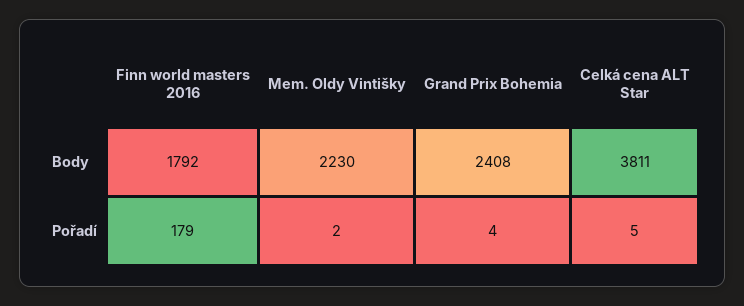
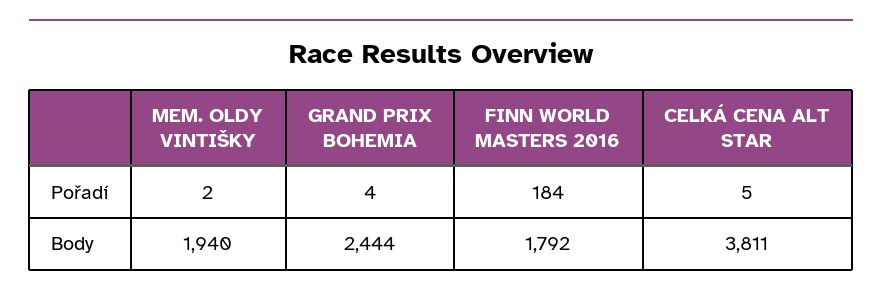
Mem. Oldy Vintišky, Body: 2230 -> 1940
Grand Prix Bohemia, Body: 2408 -> 2444
Finn world masters 2016, Pořadí: 179 -> 184

